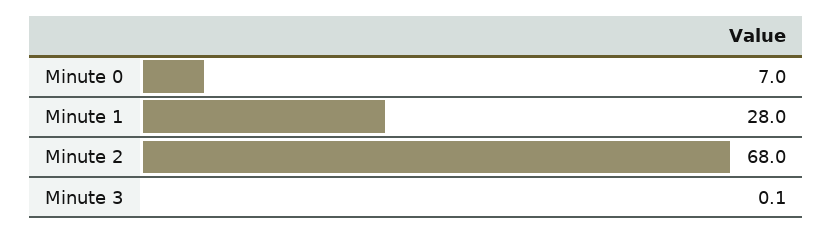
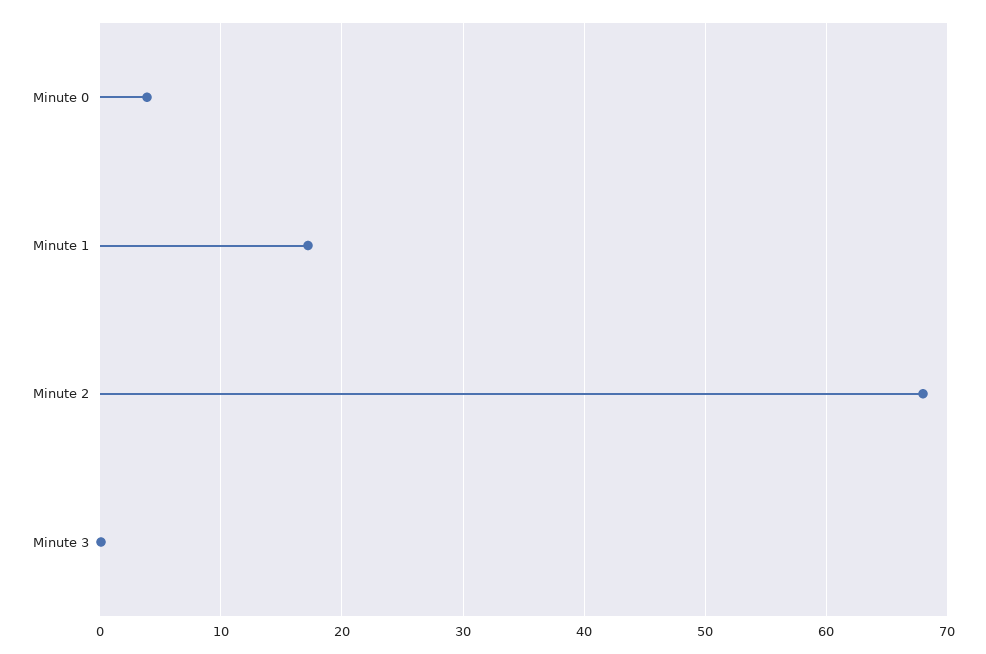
Minute 0: 7 -> 4
Minute 1: 28 -> 17

